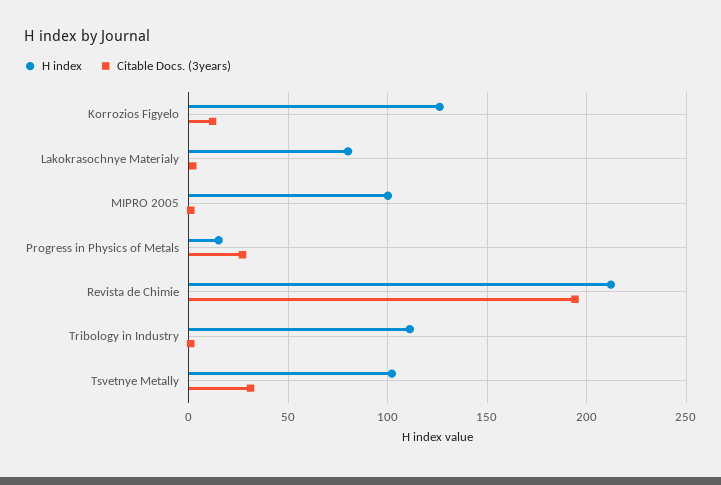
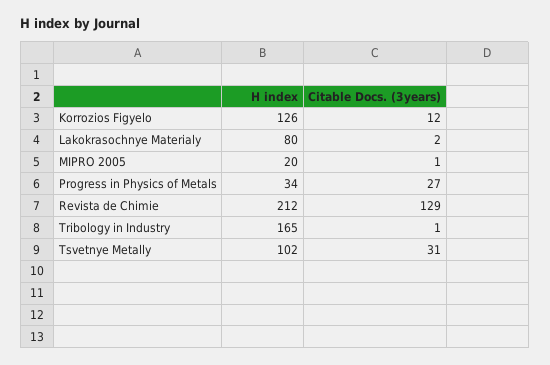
H index, MIPRO 2005: 100 -> 20
H index, Progress in Physics of Metals: 15 -> 34
Citable Docs. (3years), Revista de Chimie: 195 -> 129
H index, Tribology in Industry: 110 -> 165

